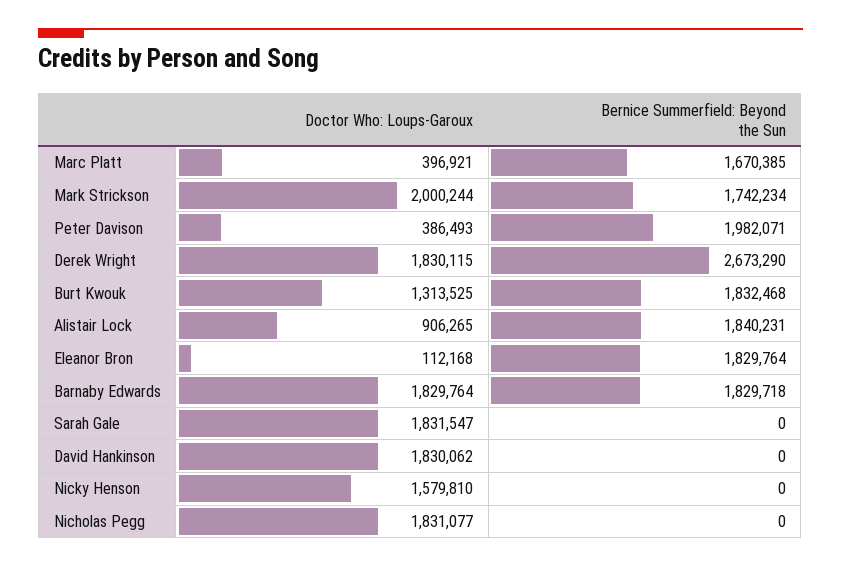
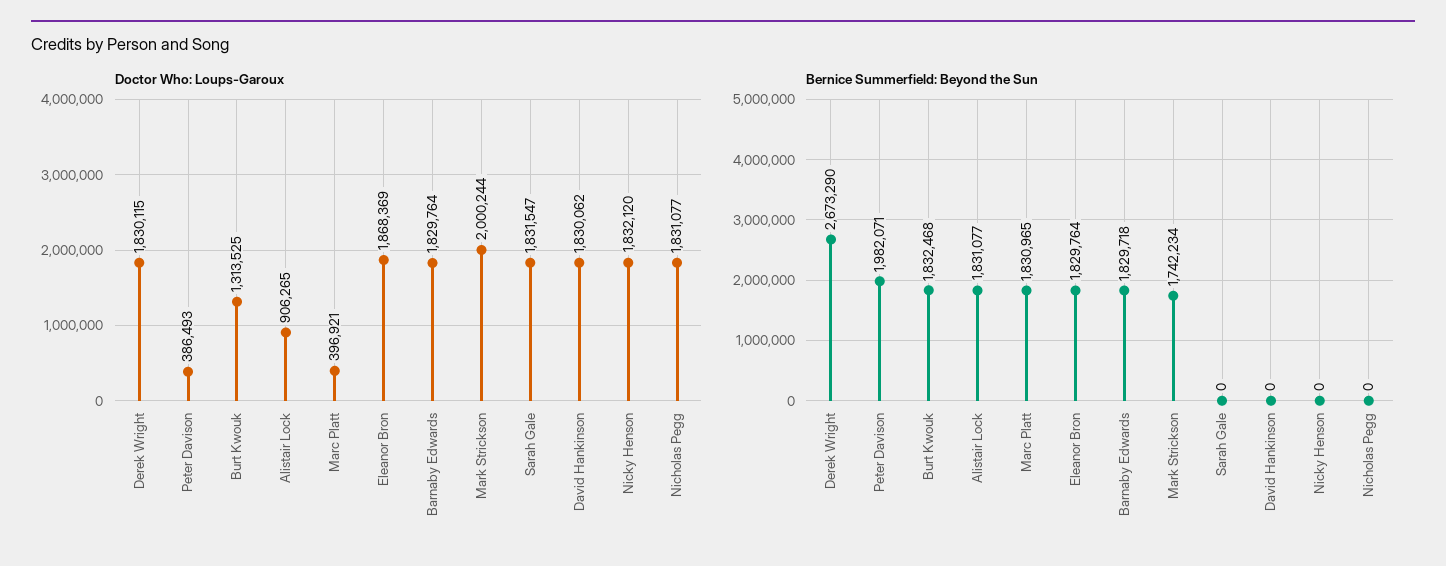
Bernice Summerfield: Beyond the Sun, Marc Platt: 1670385 -> 1830965
Bernice Summerfield: Beyond the Sun, Alistair Lock: 1840231 -> 1831077
Doctor Who: Loups-Garoux, Eleanor Bron: 112168 -> 1868369
Doctor Who: Loups-Garoux, Nicky Henson: 1579810 -> 1832120

